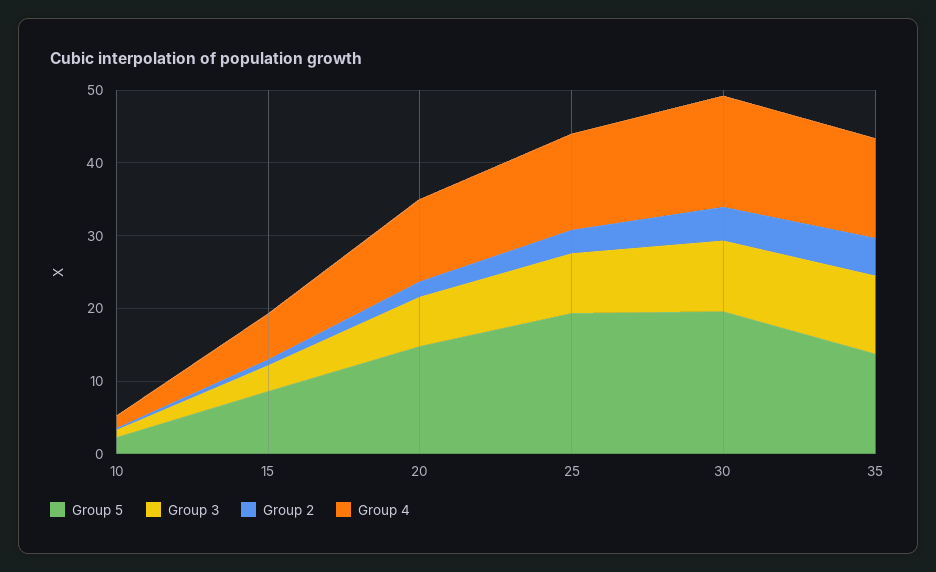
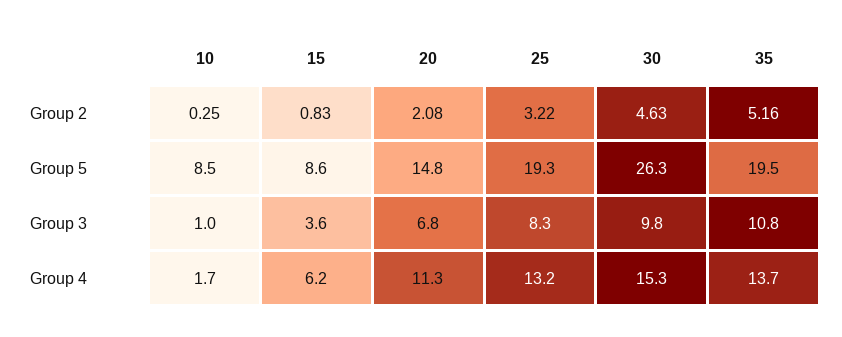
Group 5, 10: 2 -> 8.5
Group 5, 30: 20 -> 26.3
Group 5, 35: 14 -> 19.5

